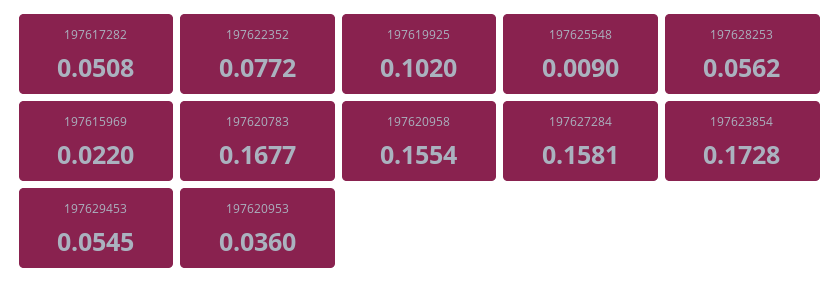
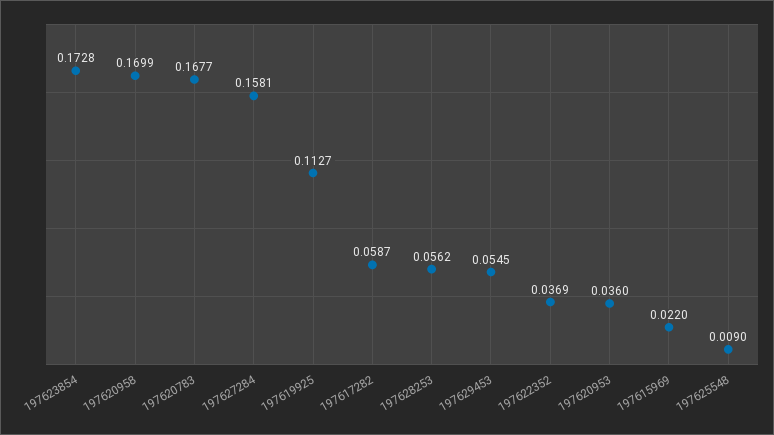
197617282: 0.0508 -> 0.0587
197622352: 0.0772 -> 0.0369
197619925: 0.102 -> 0.1127
197620958: 0.1554 -> 0.1699

